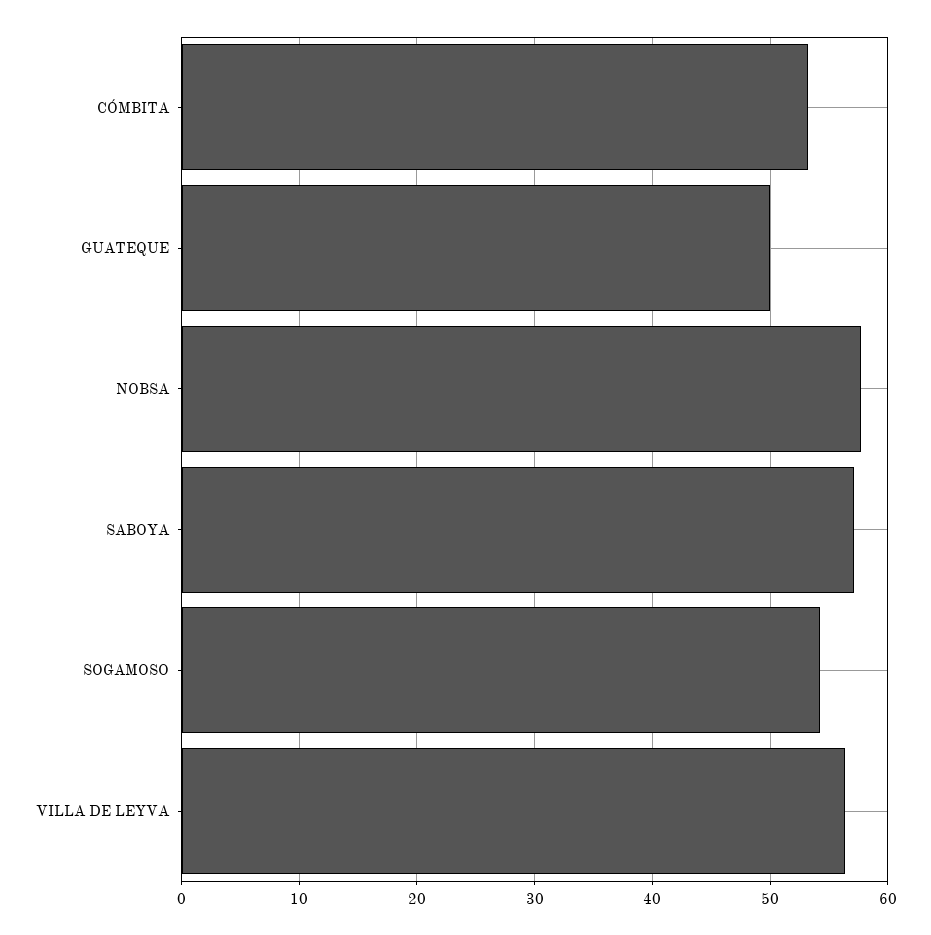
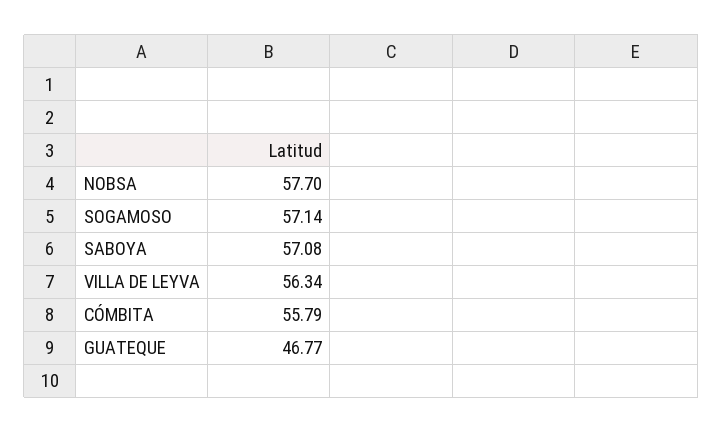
CÓMBITA: 53 -> 55.79
GUATEQUE: 50 -> 46.77
SOGAMOSO: 54 -> 57.14

